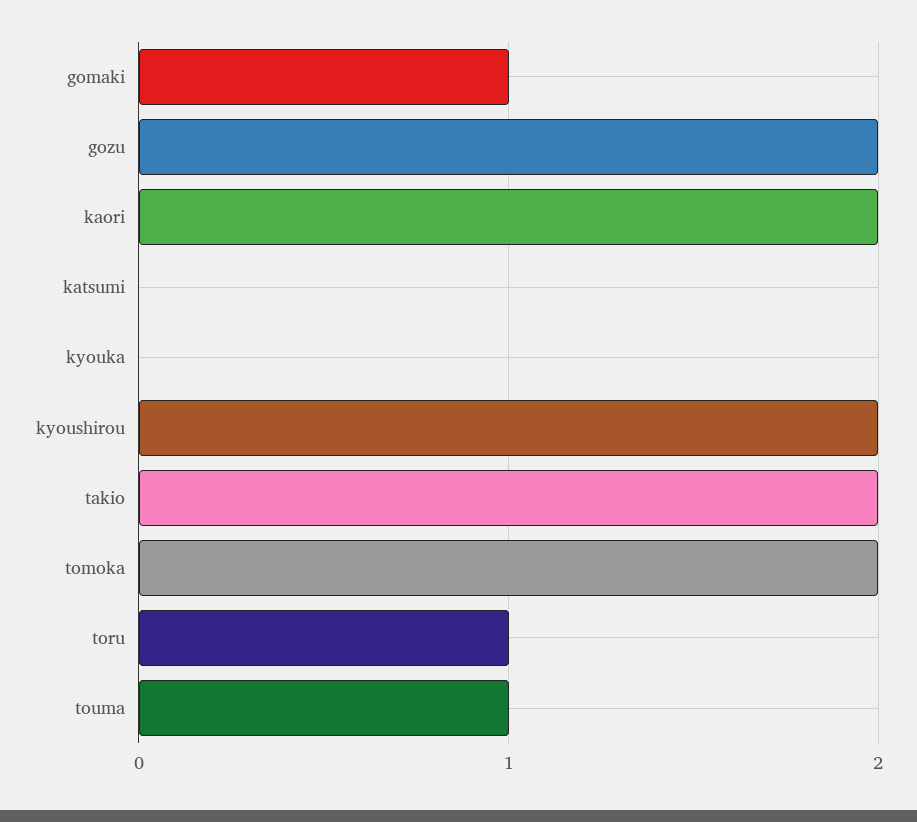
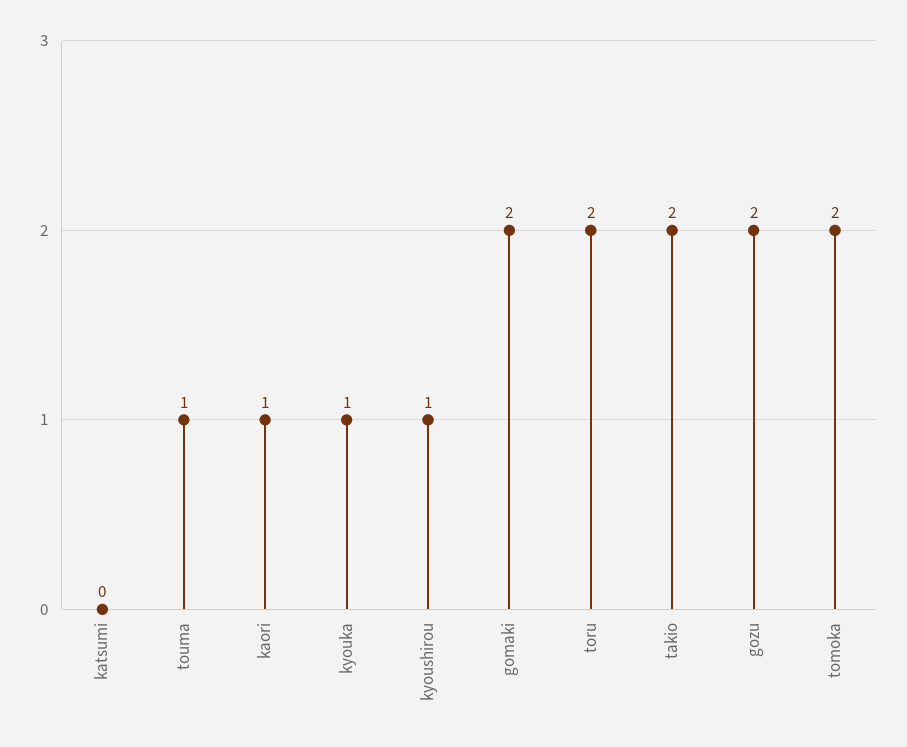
gomaki: 1 -> 2
kaori: 2 -> 1
kyouka: 0 -> 1
kyoushirou: 2 -> 1
toru: 1 -> 2

